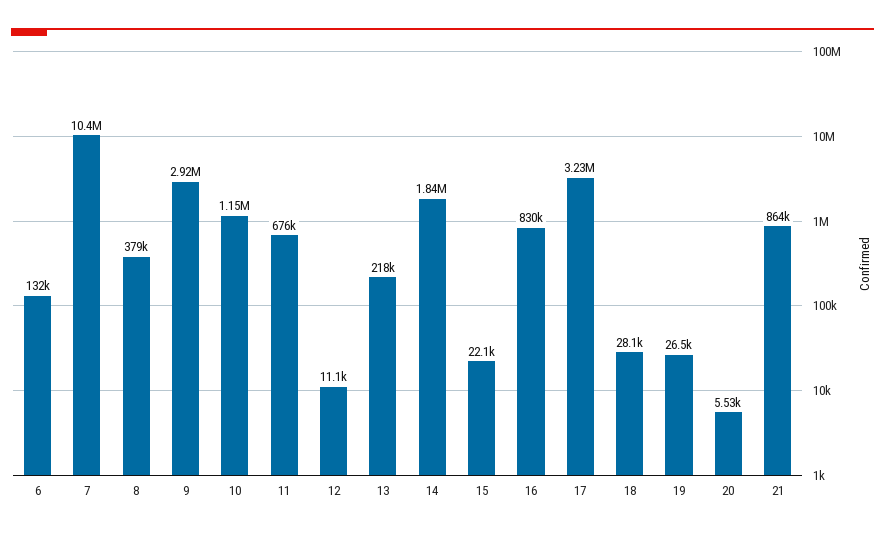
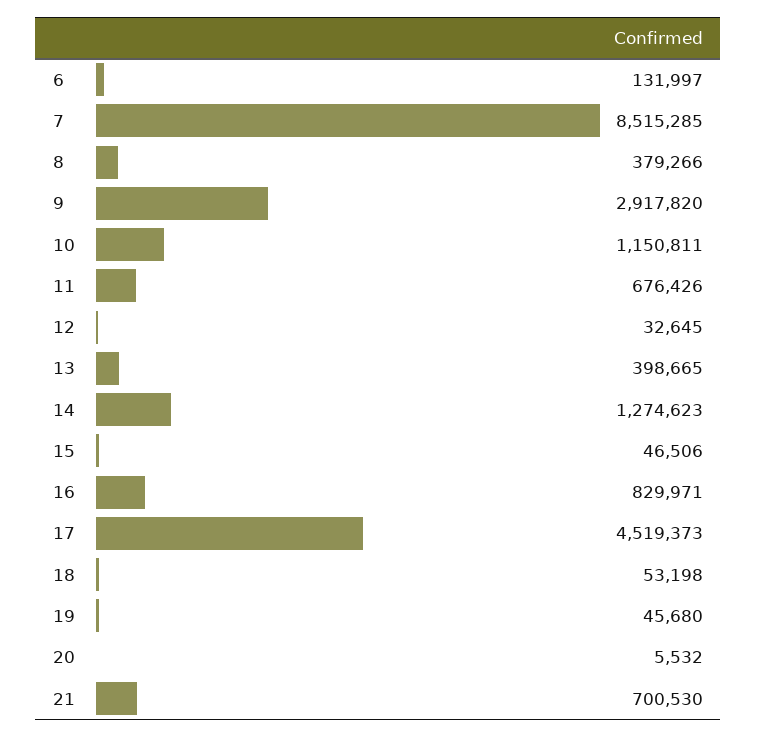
7: 10400000 -> 8515285
12: 11100 -> 32645
13: 218000 -> 398665
14: 1840000 -> 1274623
15: 22100 -> 46506
17: 3230000 -> 4519373
18: 28100 -> 53198
19: 26500 -> 45680
21: 864000 -> 700530

